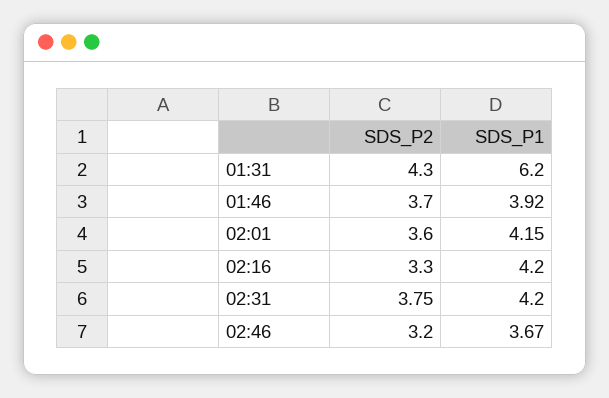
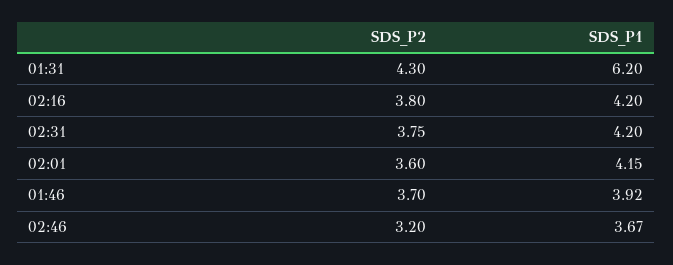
SDS_P2, 02:16: 3.3 -> 3.8

